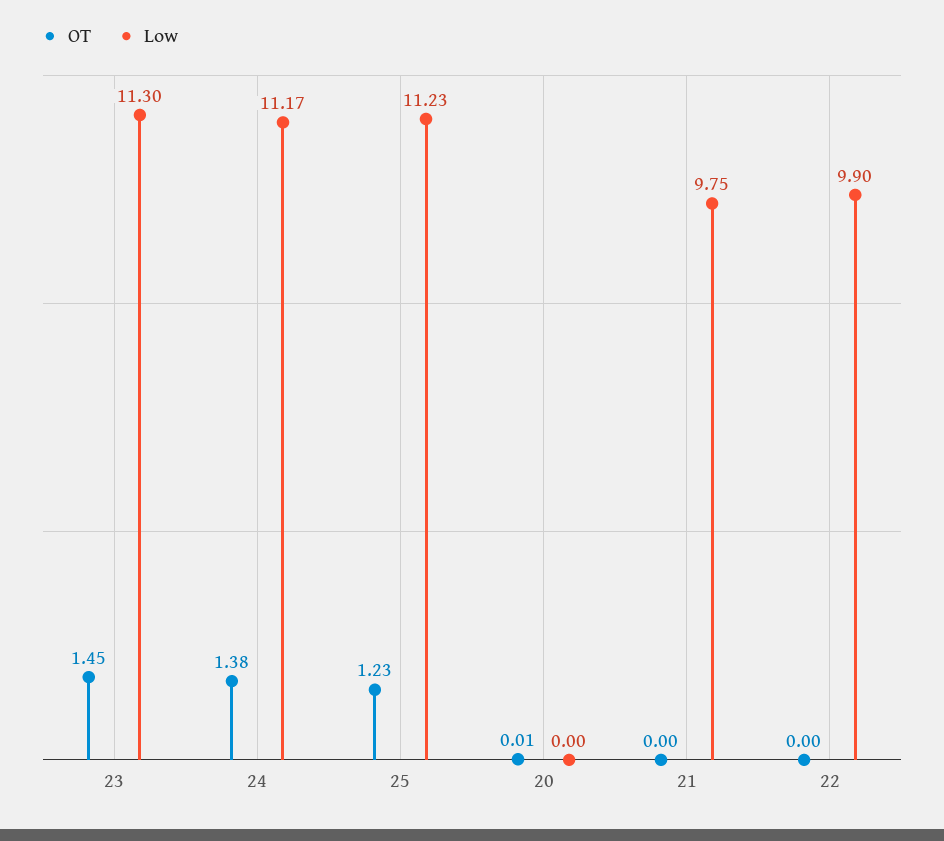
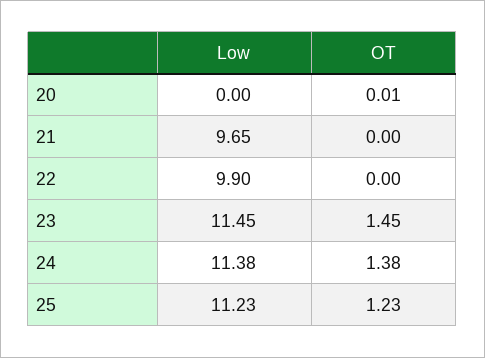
Low, 23: 11.3 -> 11.45
Low, 24: 11.17 -> 11.38
Low, 21: 9.75 -> 9.65

